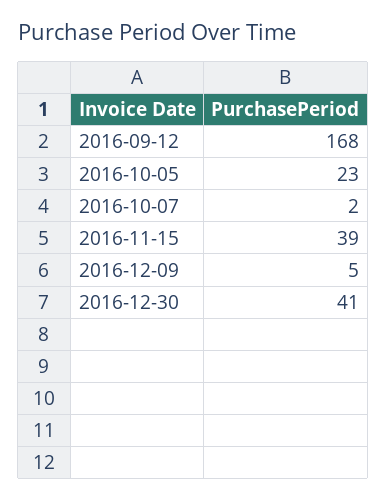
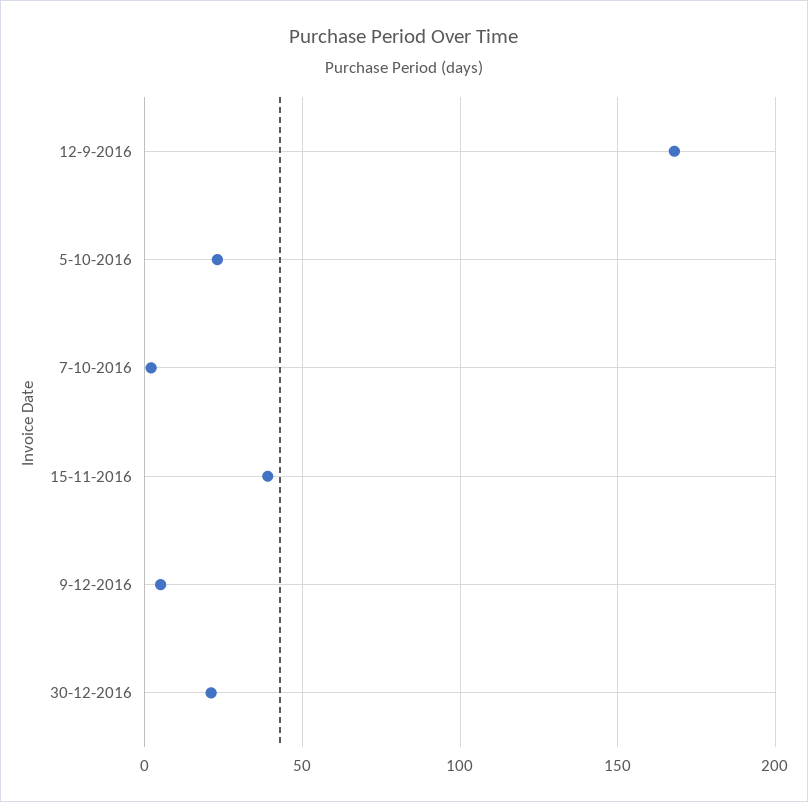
2016-12-30: 41 -> 20

